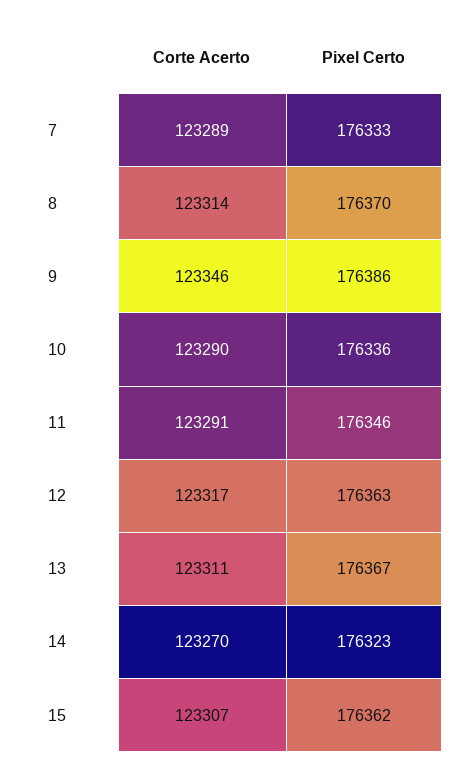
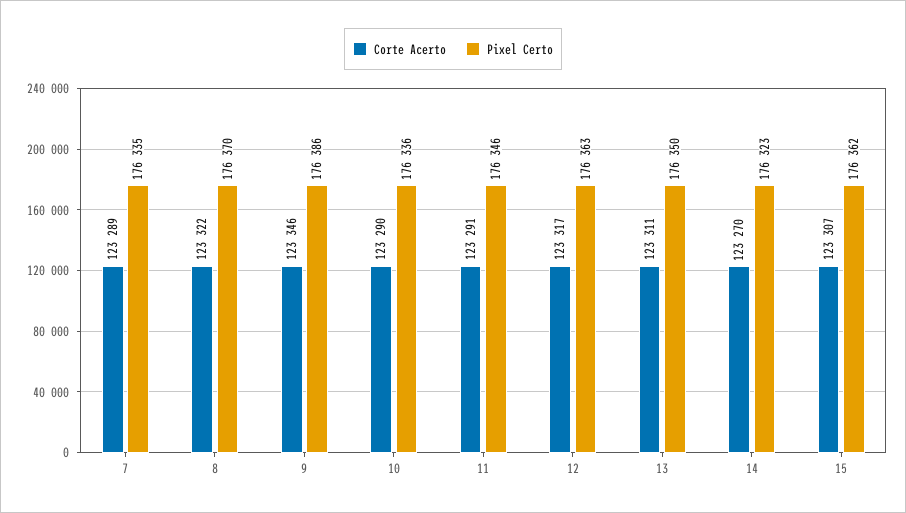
Pixel Certo, 7: 176333 -> 176335
Corte Acerto, 8: 123314 -> 123322
Pixel Certo, 13: 176367 -> 176350

